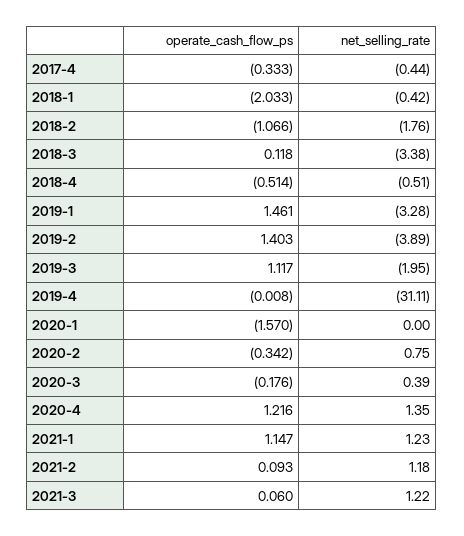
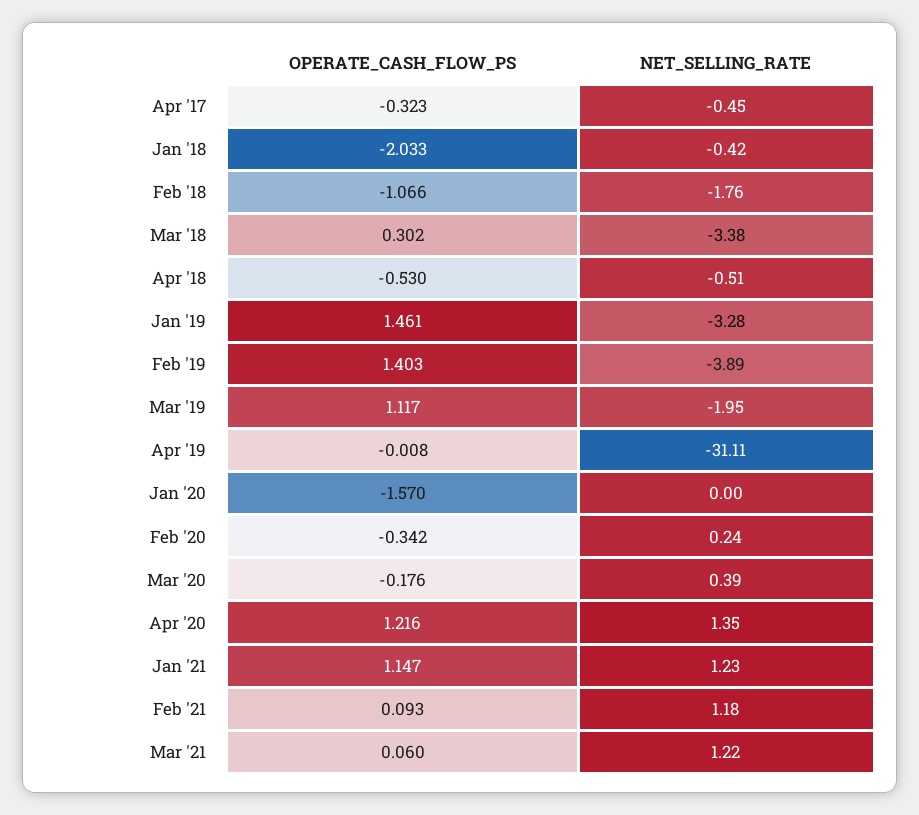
operate_cash_flow_ps, 2017-4: -0.333 -> -0.323
net_selling_rate, 2017-4: -0.44 -> -0.45
operate_cash_flow_ps, 2018-3: 0.118 -> 0.302
operate_cash_flow_ps, 2018-4: -0.514 -> -0.53
net_selling_rate, 2020-2: 0.75 -> 0.24

